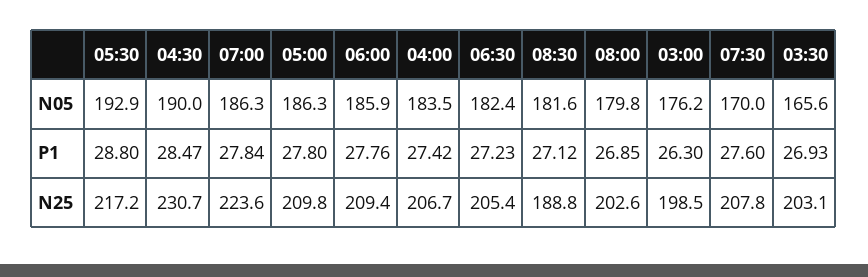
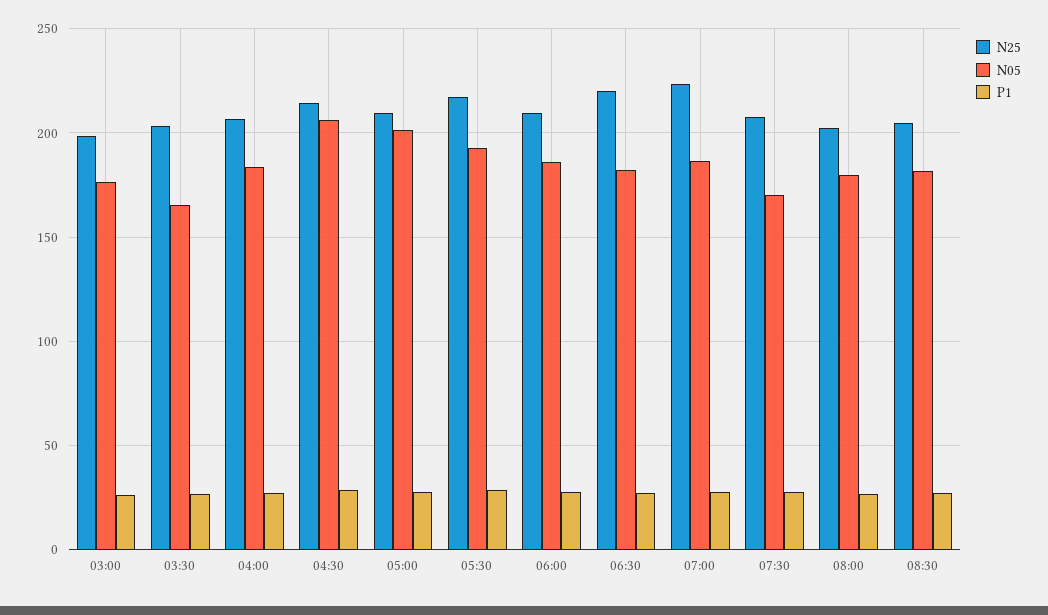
N05, 04:30: 190 -> 205
N05, 05:00: 186.3 -> 200
N25, 04:30: 230.7 -> 215
N25, 06:30: 205.4 -> 220
N25, 08:30: 188.8 -> 205

